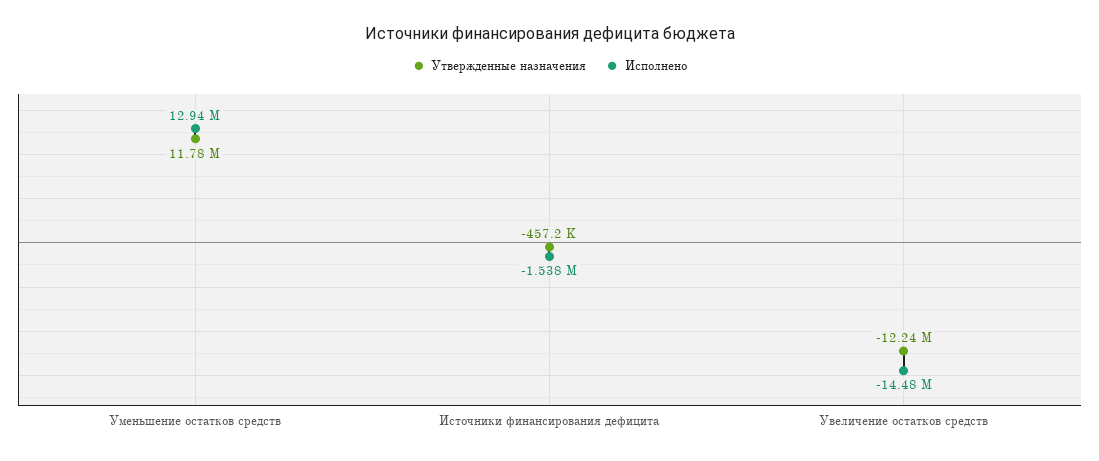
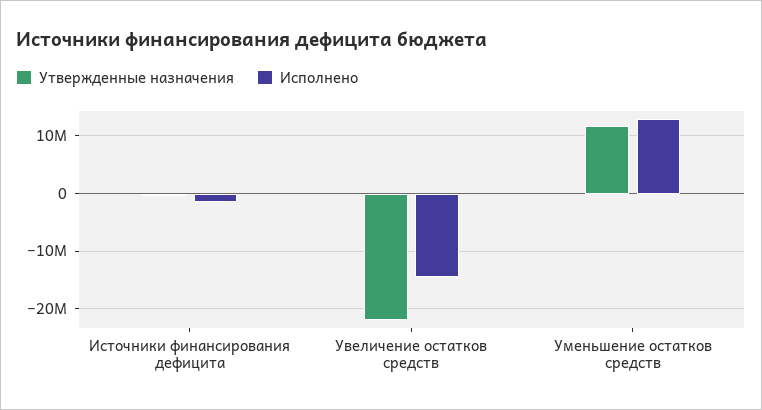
Утвержденные назначения, Увеличение остатков средств: -12240000 -> -22000000

